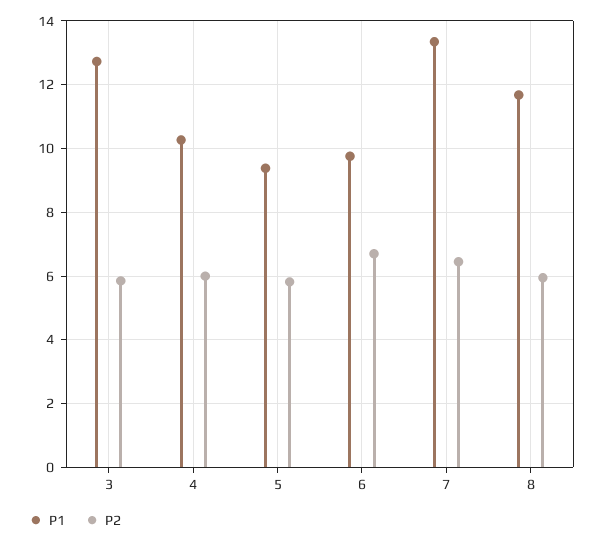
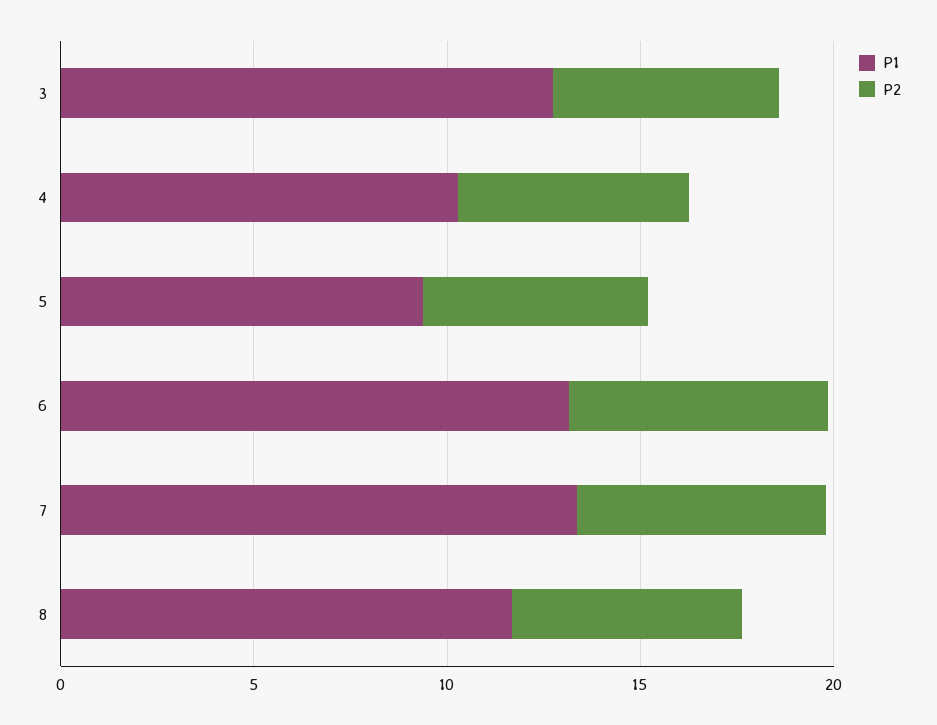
P1, 6: 9.8 -> 13

